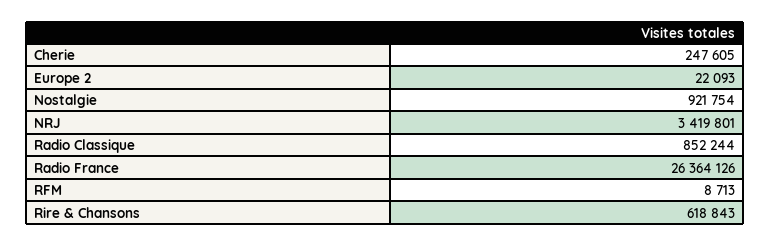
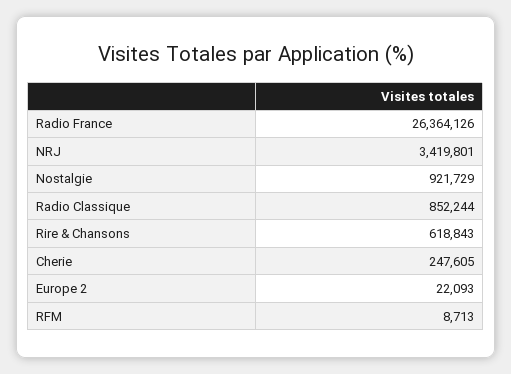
Nostalgie: 921754 -> 921729

